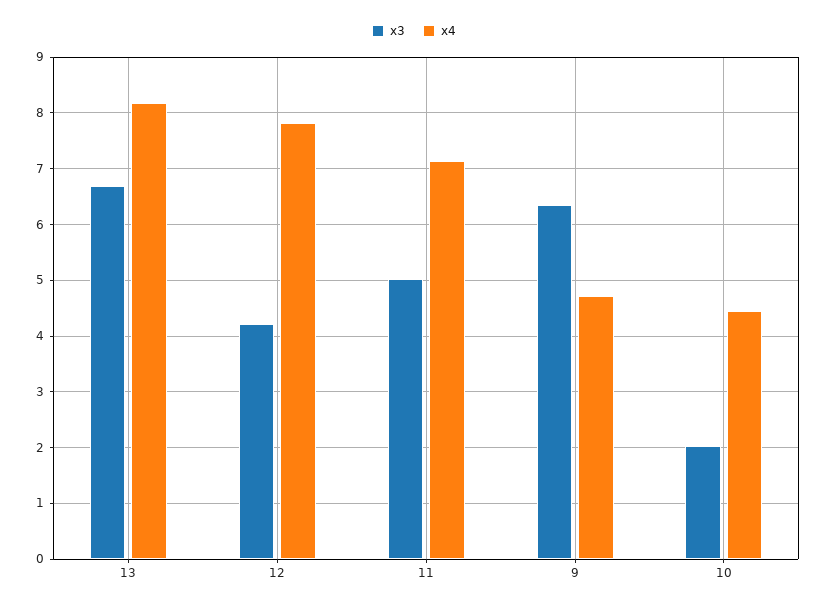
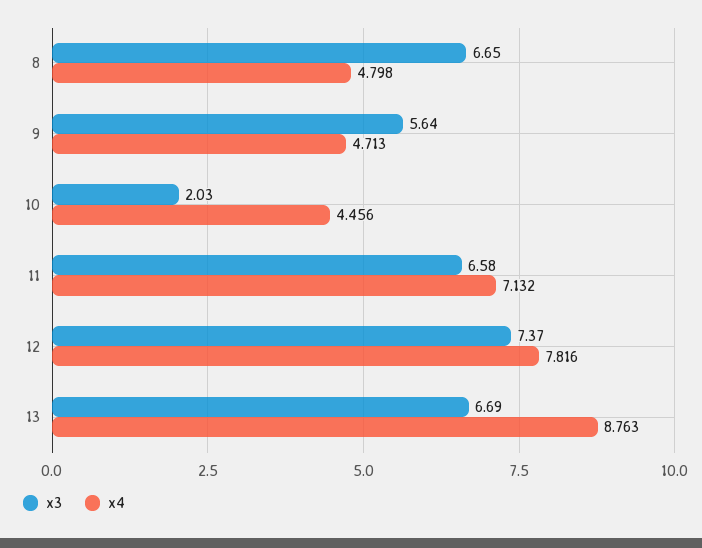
x4, 13: 8.2 -> 8.763
x3, 12: 4.2 -> 7.37
x3, 11: 5 -> 6.58
x3, 9: 6.4 -> 5.64
x3, 8: none -> 6.65
x4, 8: none -> 4.798

